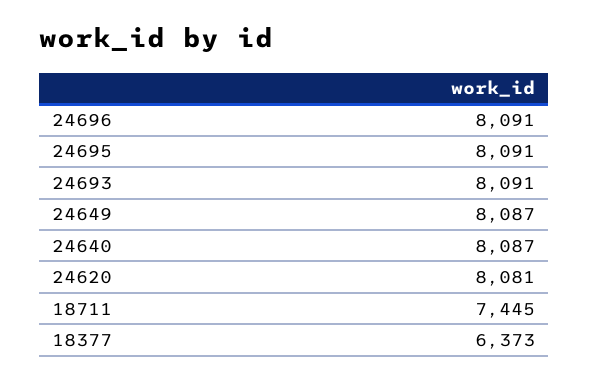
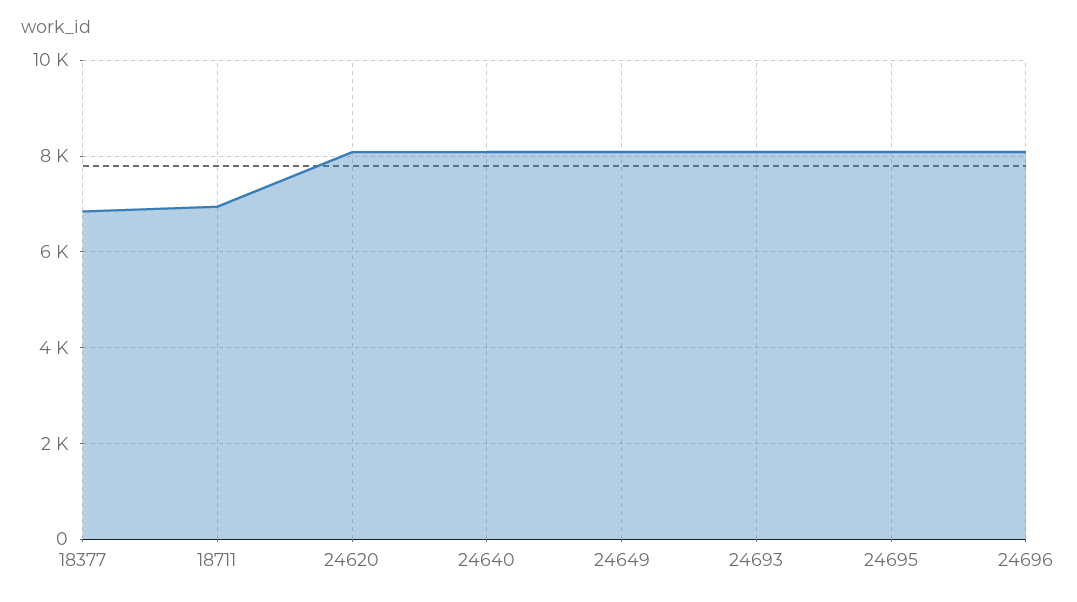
18711: 7445 -> 7000
18377: 6373 -> 6800

